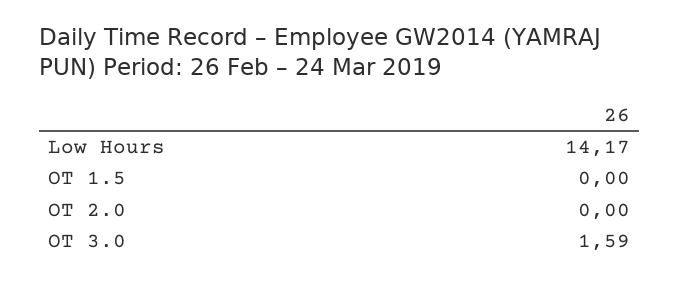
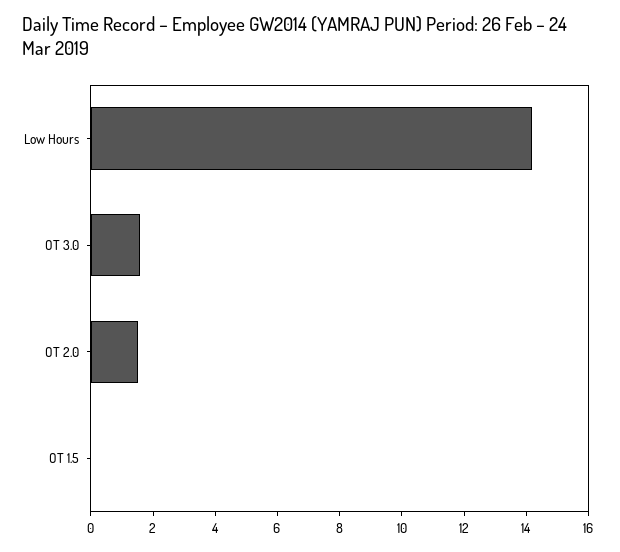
OT 2.0: 0 -> 1.5

